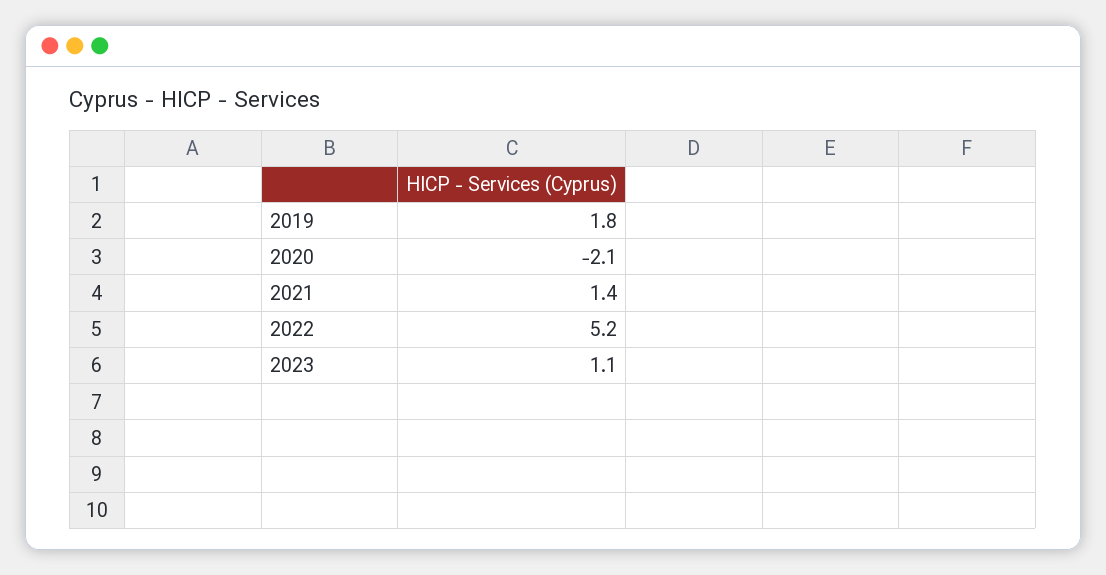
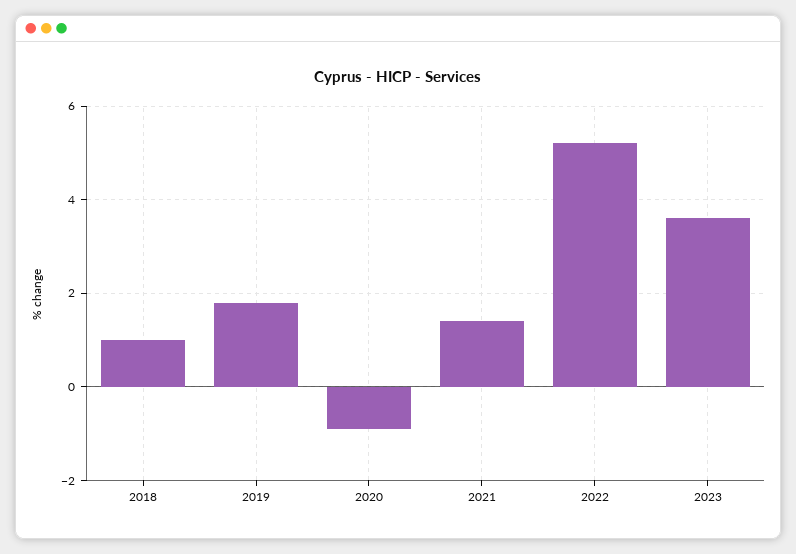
2020: -2.1 -> -1
2023: 1.1 -> 3.5
2018: none -> 1

